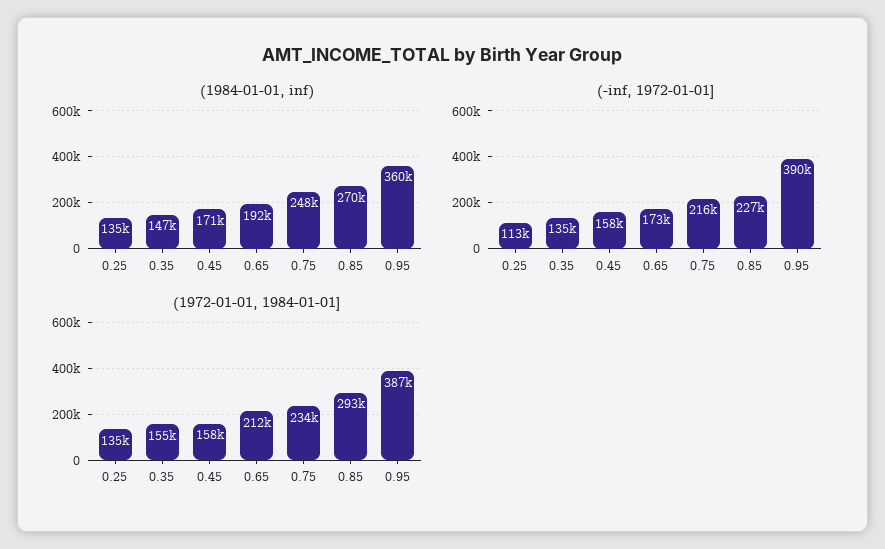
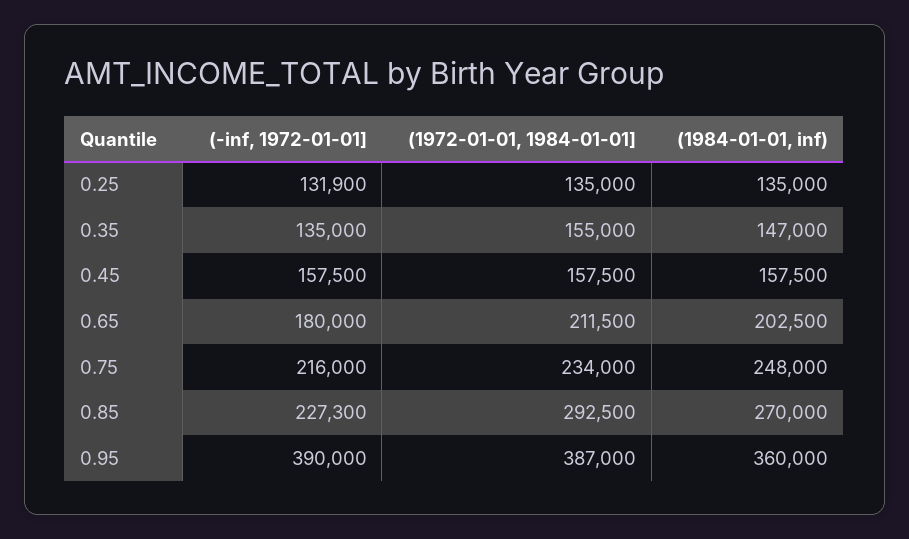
(1984-01-01, inf), 0.45: 171000 -> 157500
(1984-01-01, inf), 0.65: 192000 -> 202500
(-inf, 1972-01-01], 0.25: 113000 -> 131900
(-inf, 1972-01-01], 0.65: 173000 -> 180000

